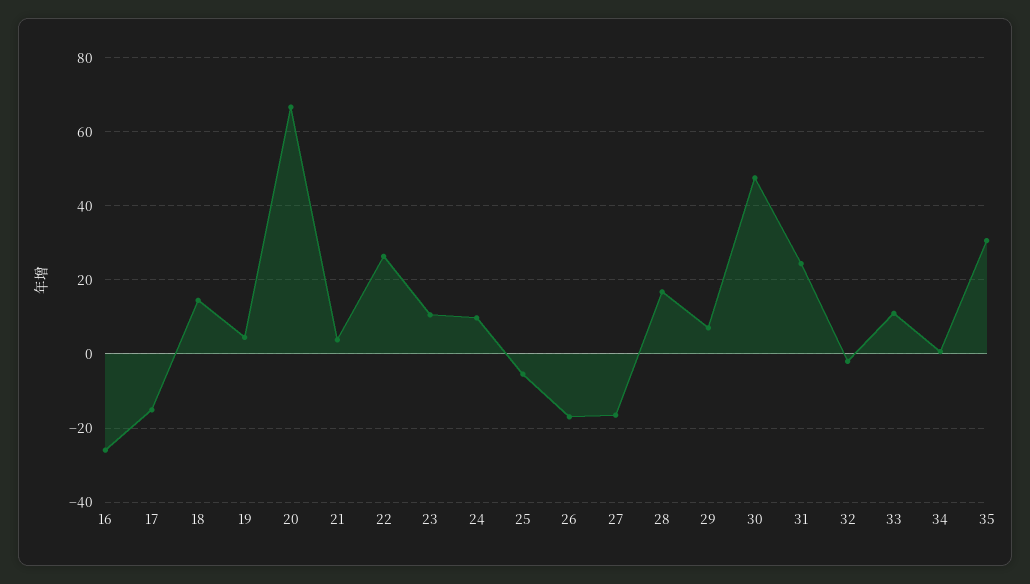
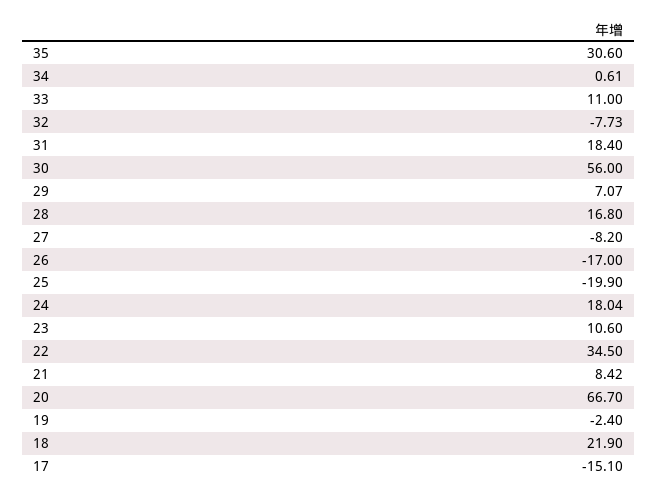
16: -26 -> none
18: 14 -> 21.9
19: 4 -> -2.4
21: 4 -> 8.42
22: 26 -> 34.5
24: 10 -> 18.04
25: -6 -> -19.9
27: -16 -> -8.2
30: 48 -> 56
31: 24 -> 18.4
32: -2 -> -7.73

